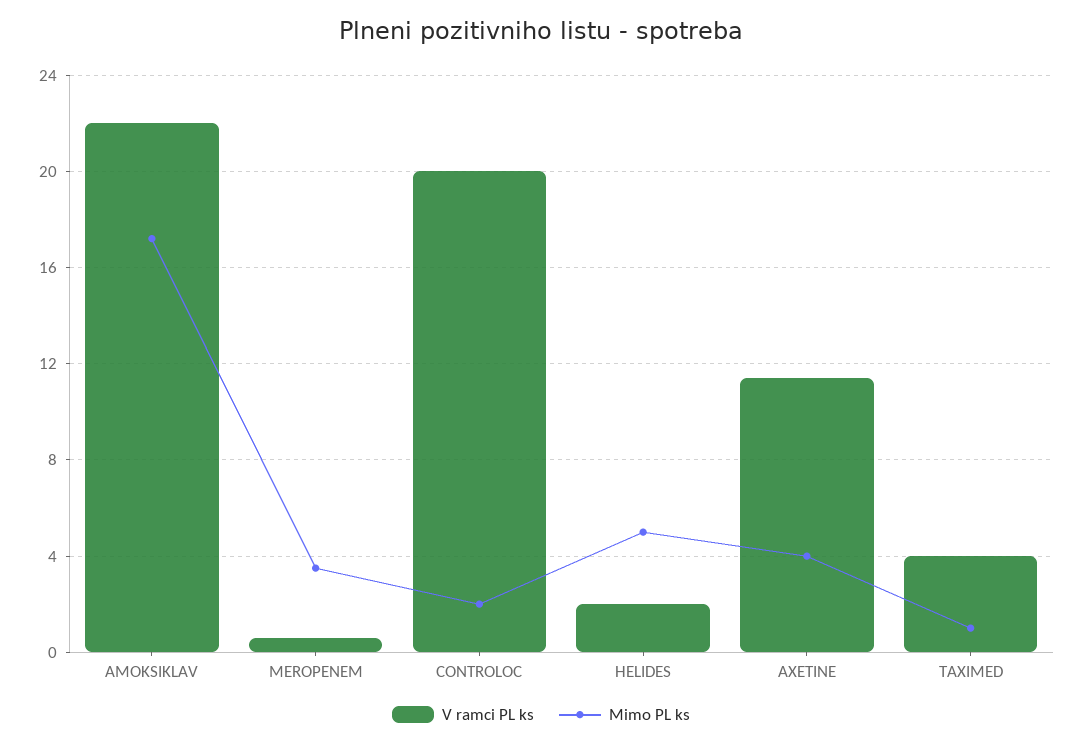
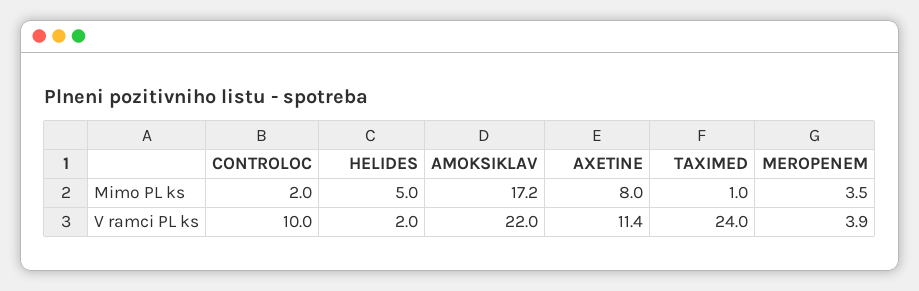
V ramci PL ks, MEROPENEM: 0.5 -> 3.9
V ramci PL ks, CONTROLOC: 20 -> 10
Mimo PL ks, AXETINE: 4 -> 8
V ramci PL ks, TAXIMED: 4 -> 24

